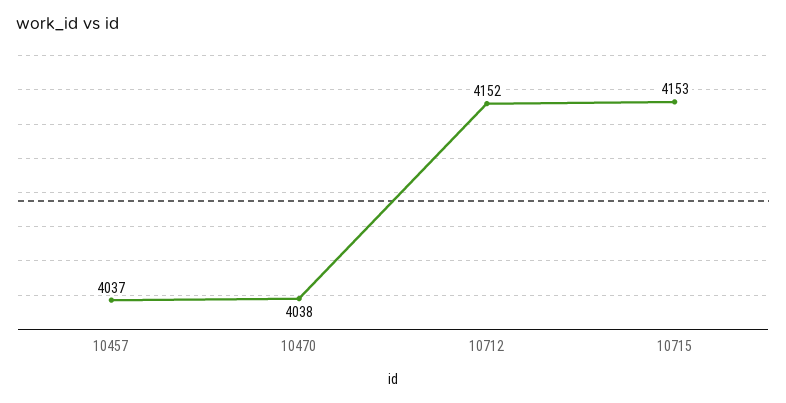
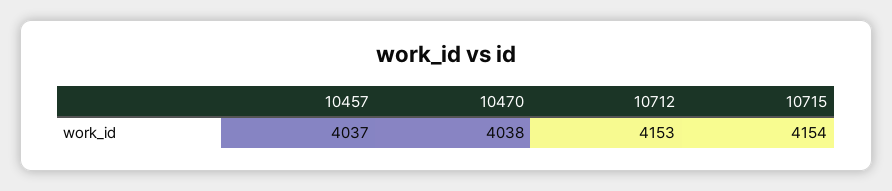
10712: 4152 -> 4153
10715: 4153 -> 4154

